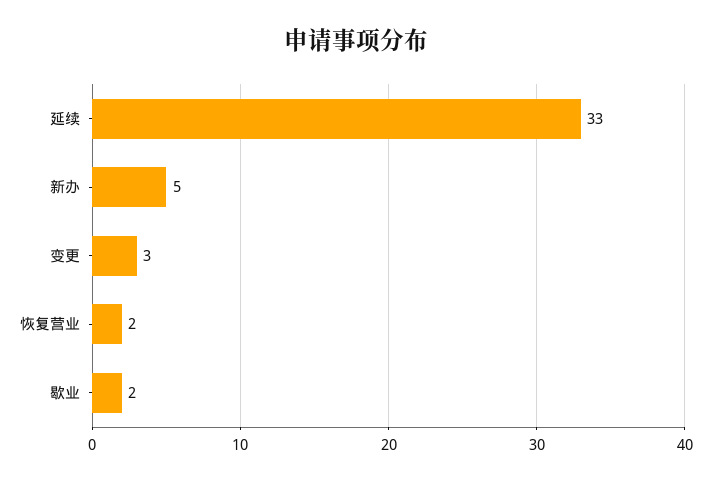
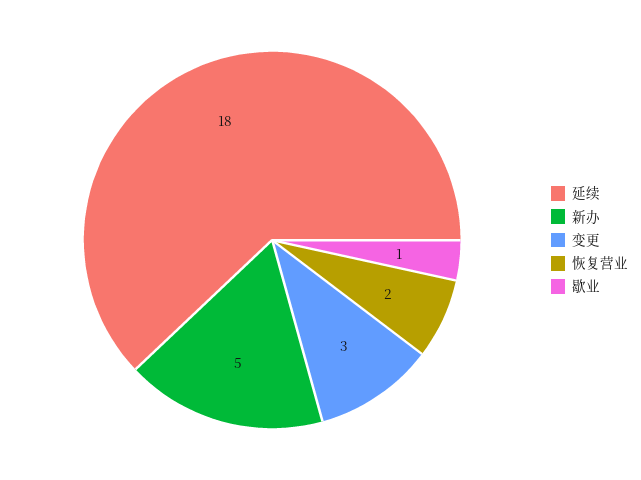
延续: 33 -> 18
歇业: 2 -> 1

